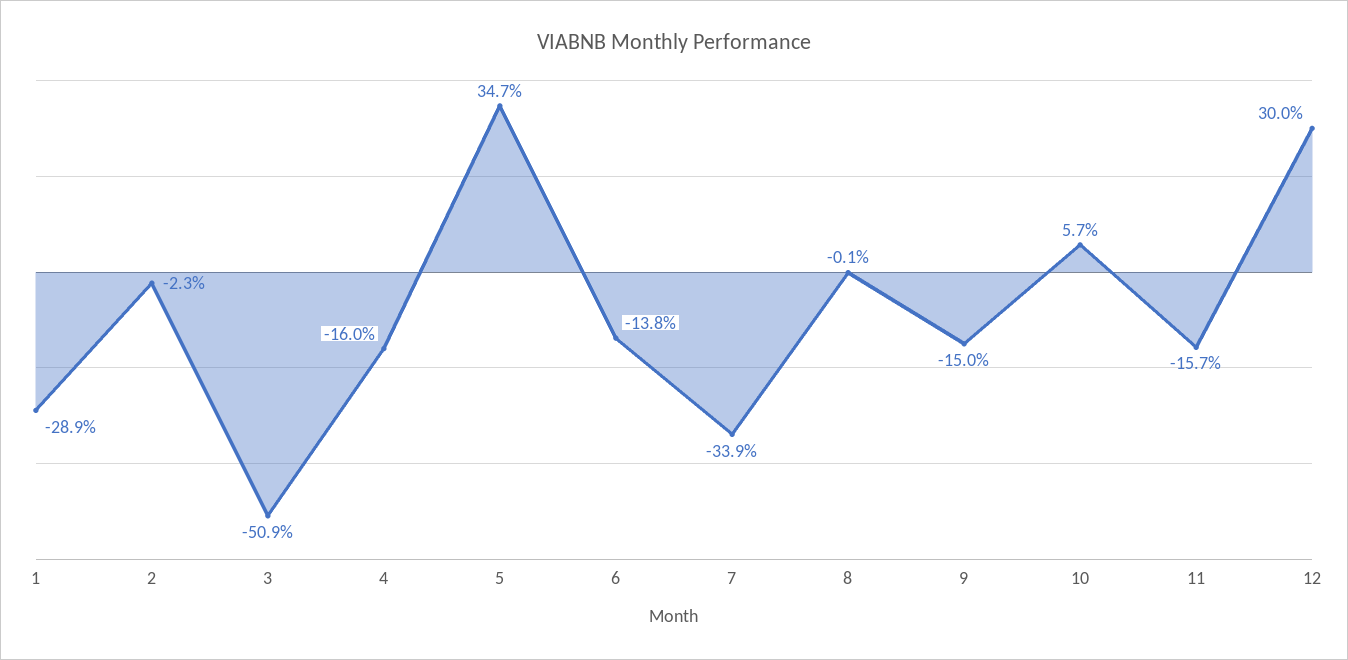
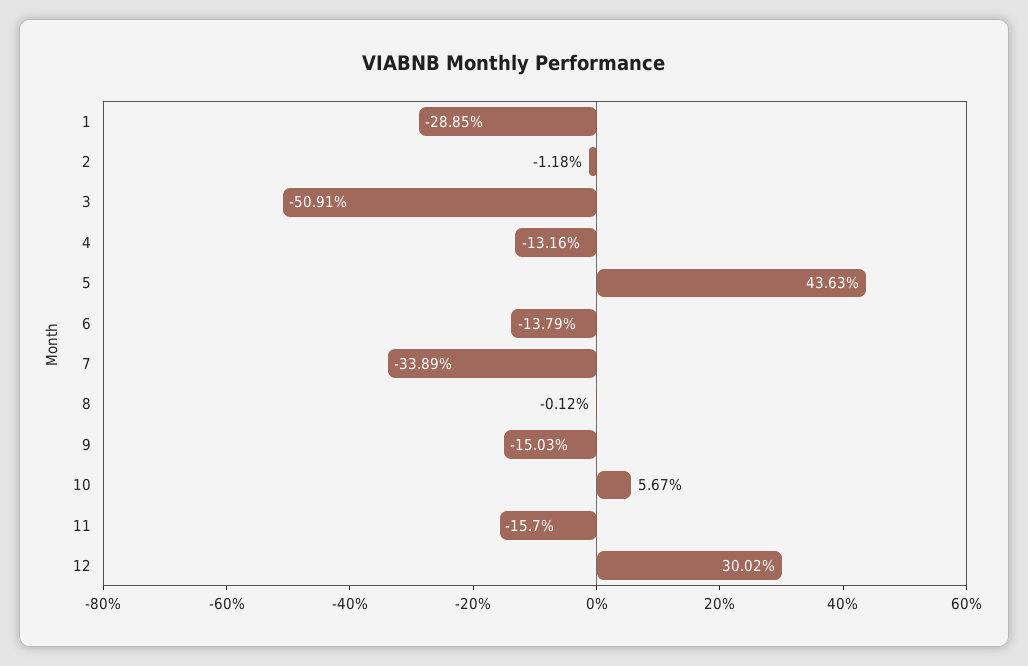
2: -2.3 -> -1.18
4: -16 -> -13.16
5: 34.7 -> 43.63

